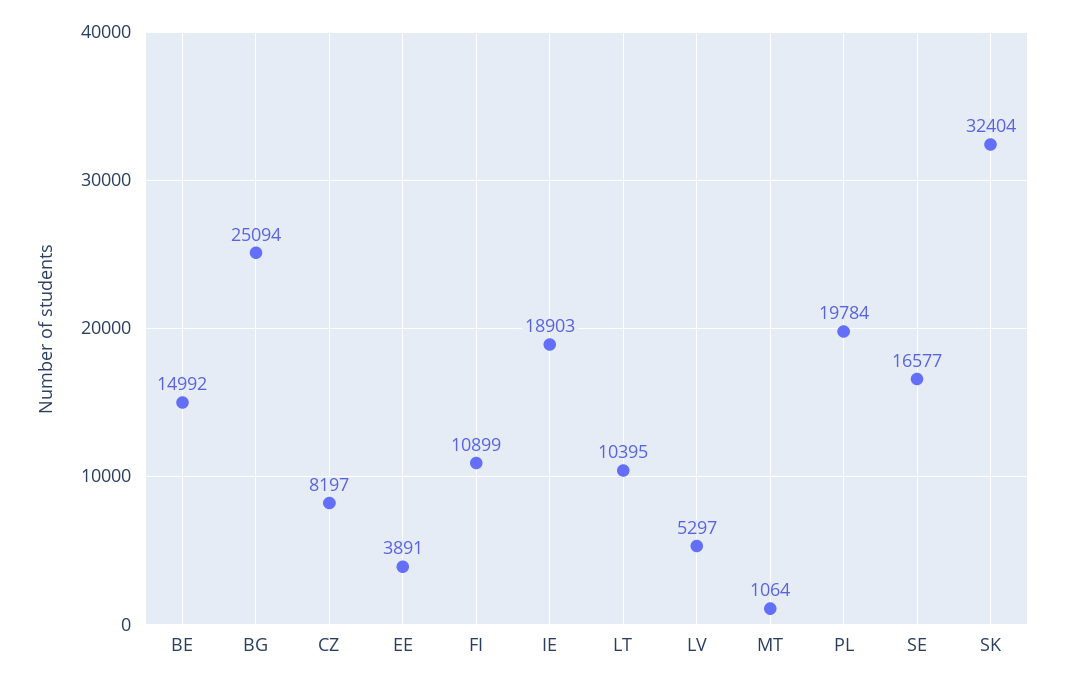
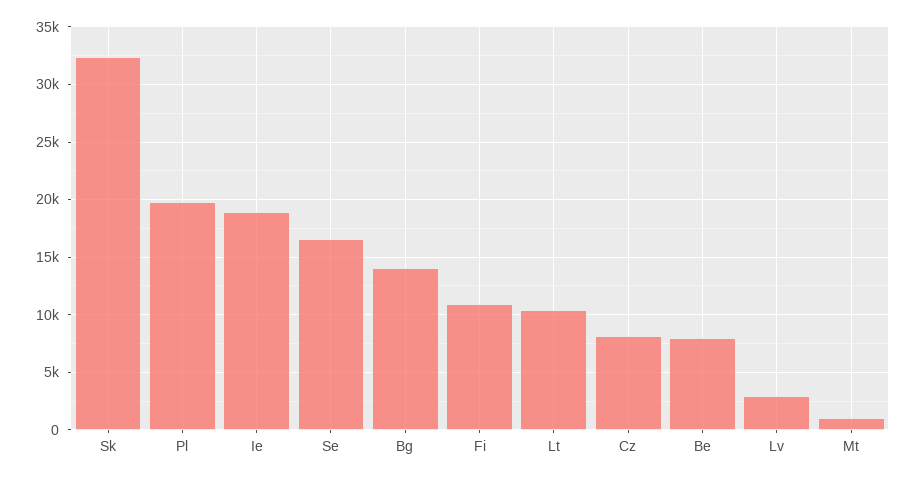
BE: 14992 -> 8000
BG: 25094 -> 14000
EE: 3891 -> none
LV: 5297 -> 3000

